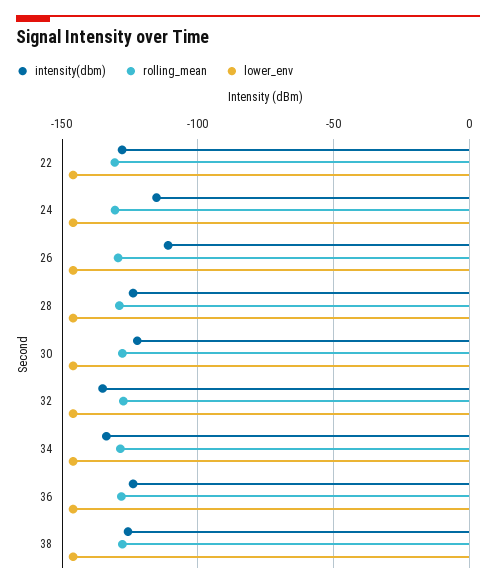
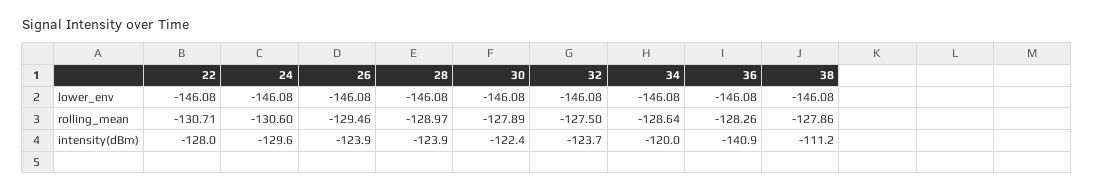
intensity(dbm), 24: -115 -> -129.6
intensity(dbm), 26: -110 -> -123.9
intensity(dbm), 32: -135 -> -123.7
intensity(dbm), 34: -135 -> -120
intensity(dbm), 36: -125 -> -140.9
intensity(dbm), 38: -125 -> -111.2

